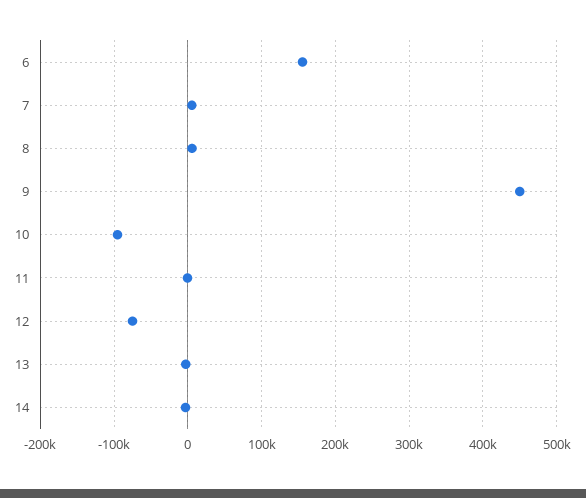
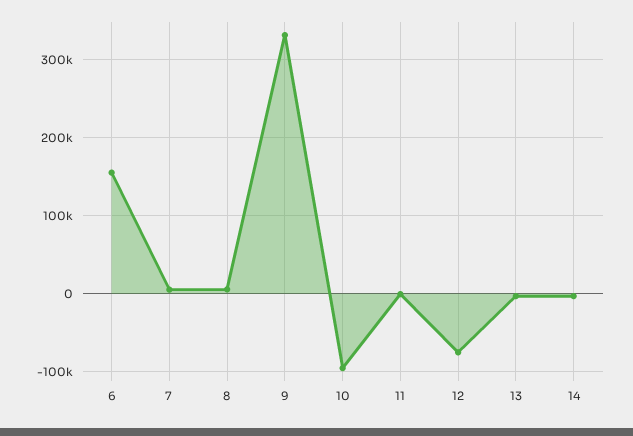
9: 450000 -> 330000

